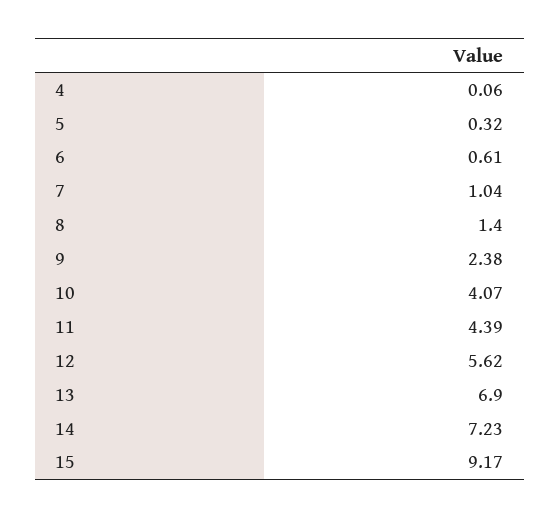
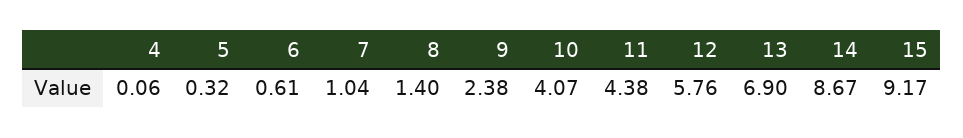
11: 4.39 -> 4.38
12: 5.62 -> 5.76
14: 7.23 -> 8.67

